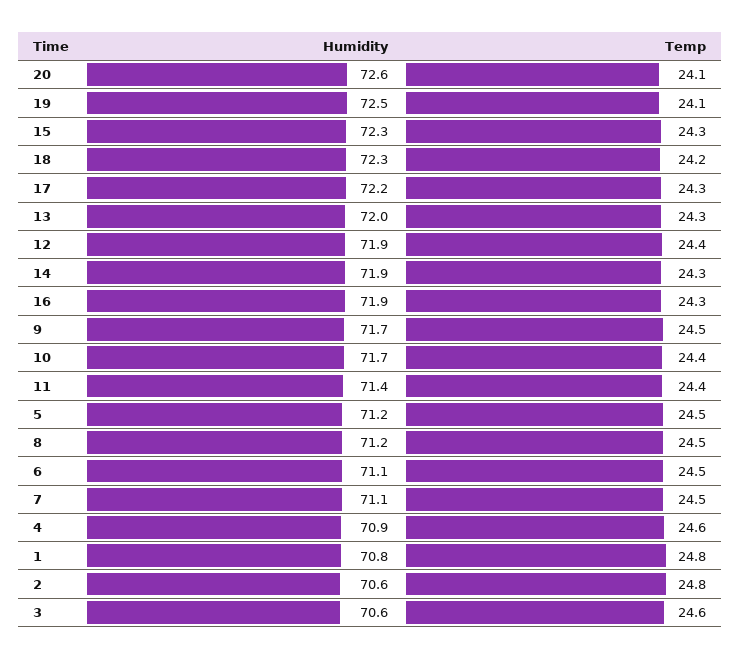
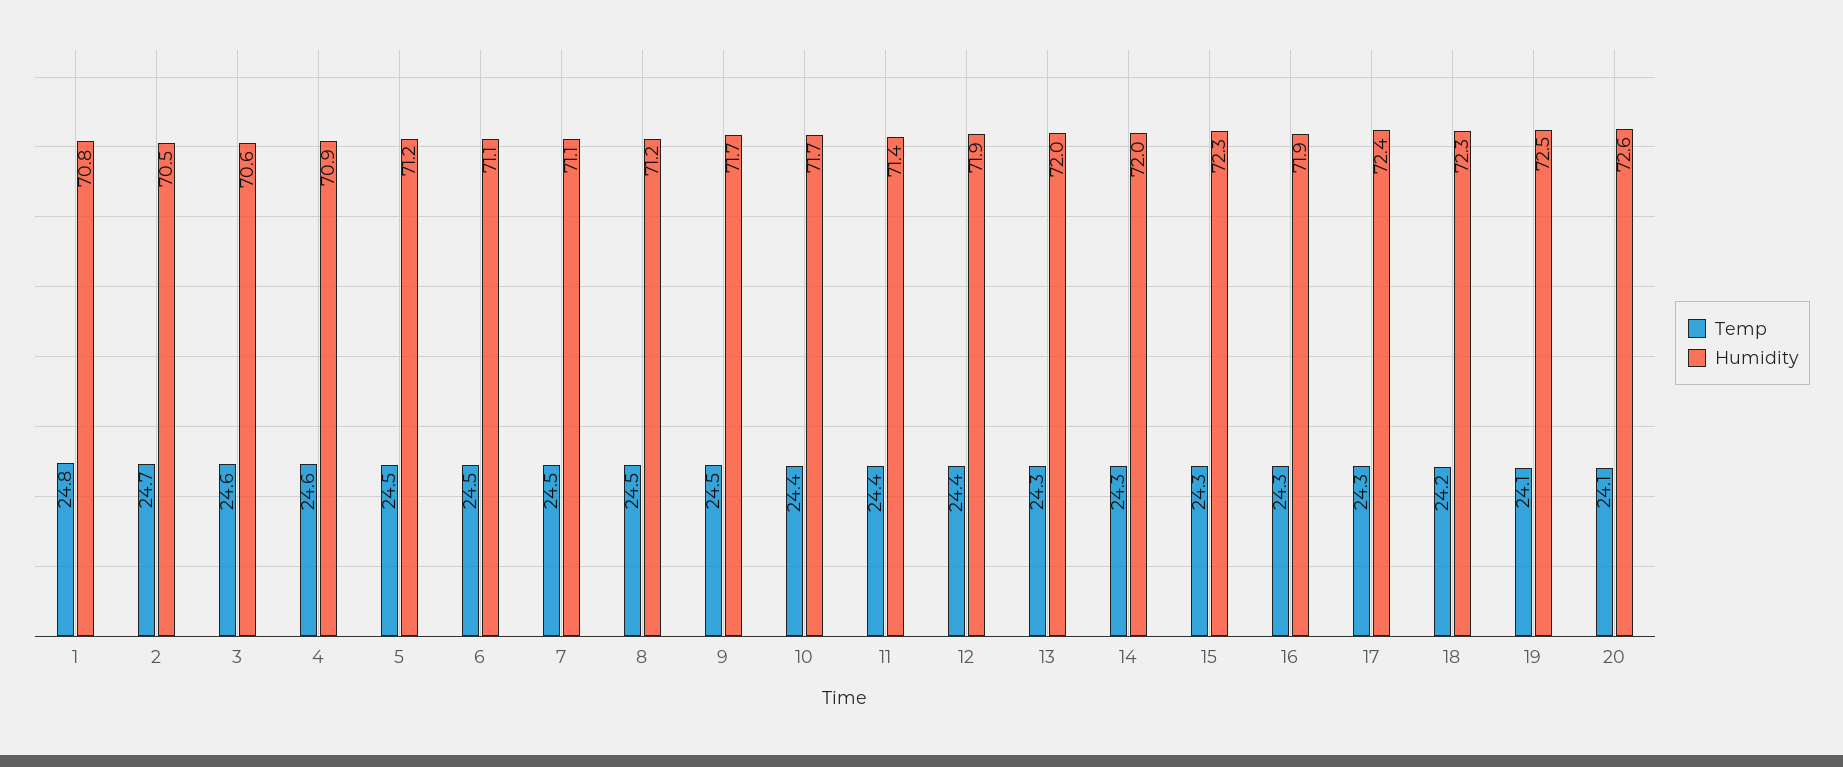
Humidity, 17: 72.2 -> 72.4
Humidity, 14: 71.9 -> 72
Humidity, 2: 70.6 -> 70.5
Temp, 2: 24.8 -> 24.7

